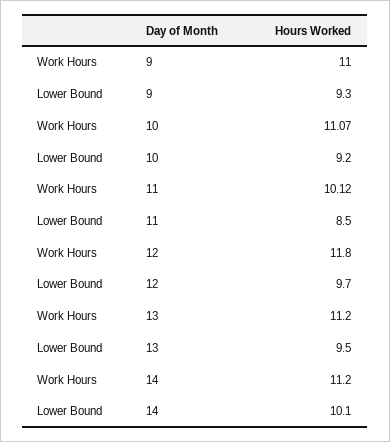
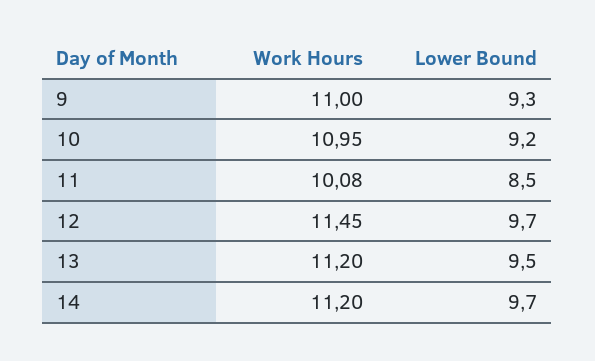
Work Hours, 10: 11.07 -> 10.95
Work Hours, 11: 10.12 -> 10.08
Work Hours, 12: 11.8 -> 11.45
Lower Bound, 14: 10.1 -> 9.7

